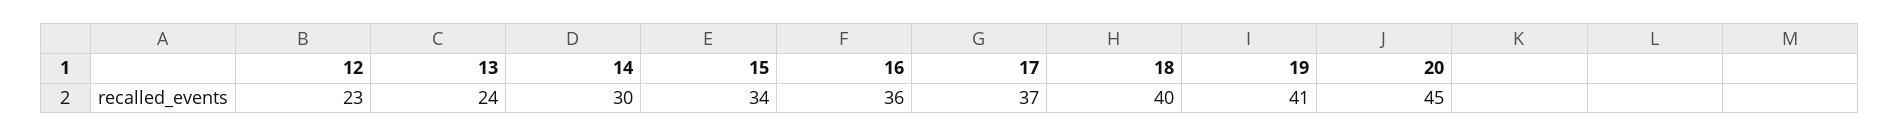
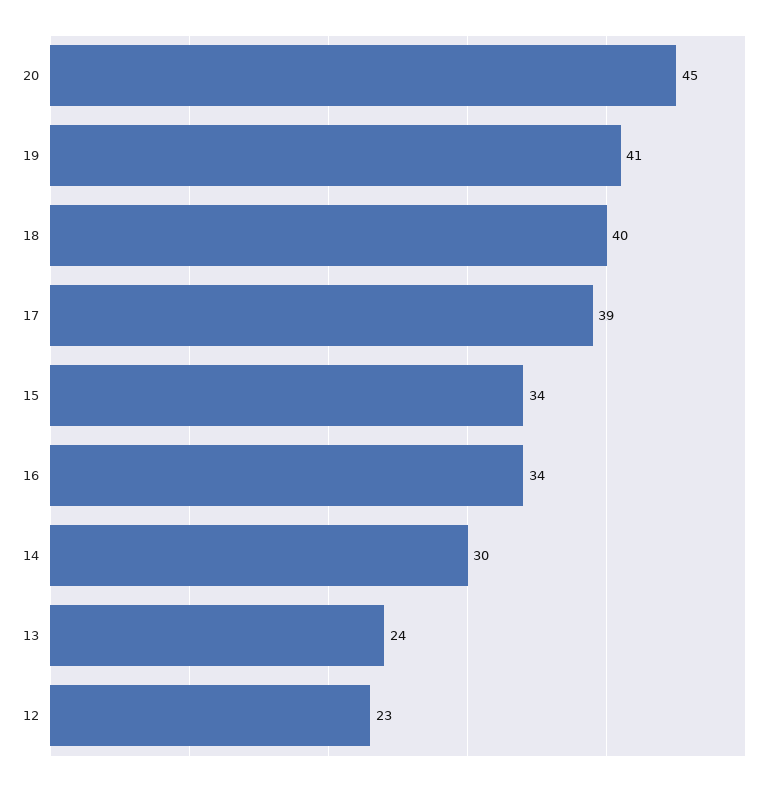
16: 36 -> 34
17: 37 -> 39

